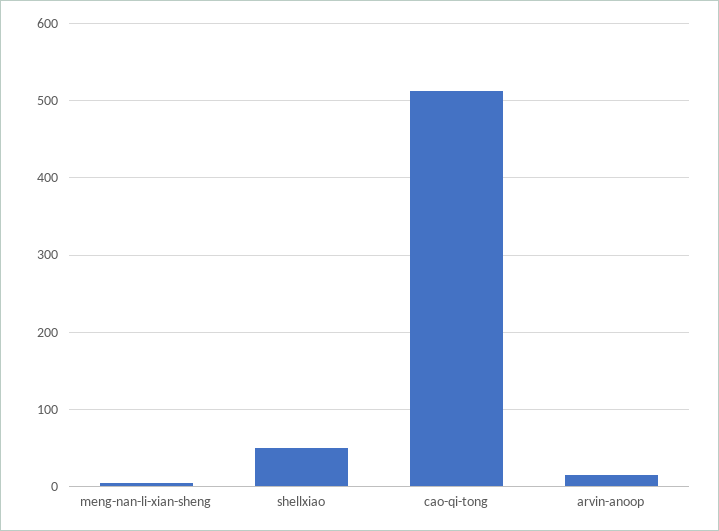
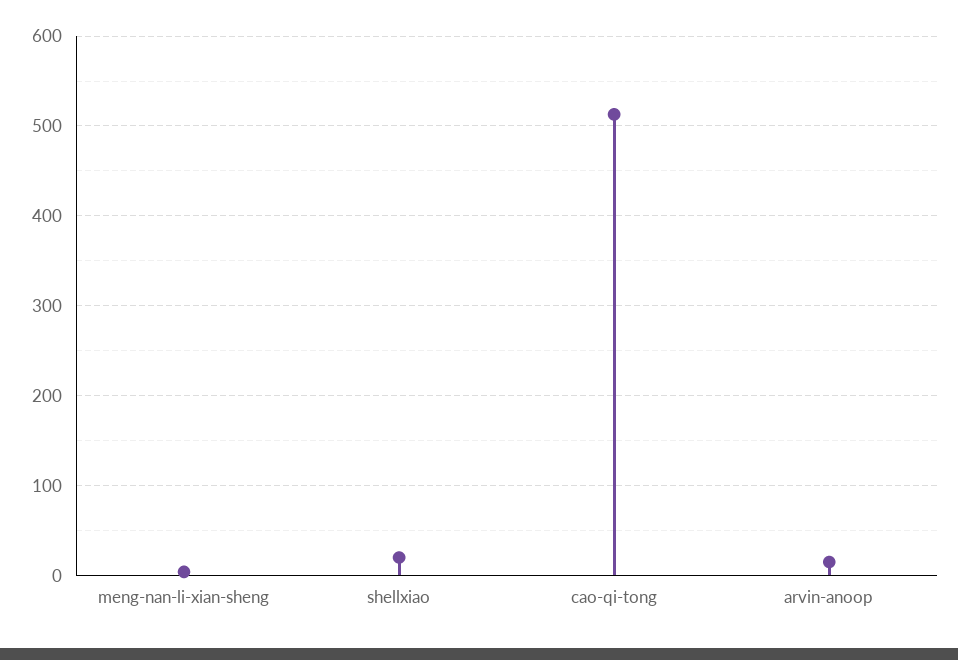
shellxiao: 50 -> 20

